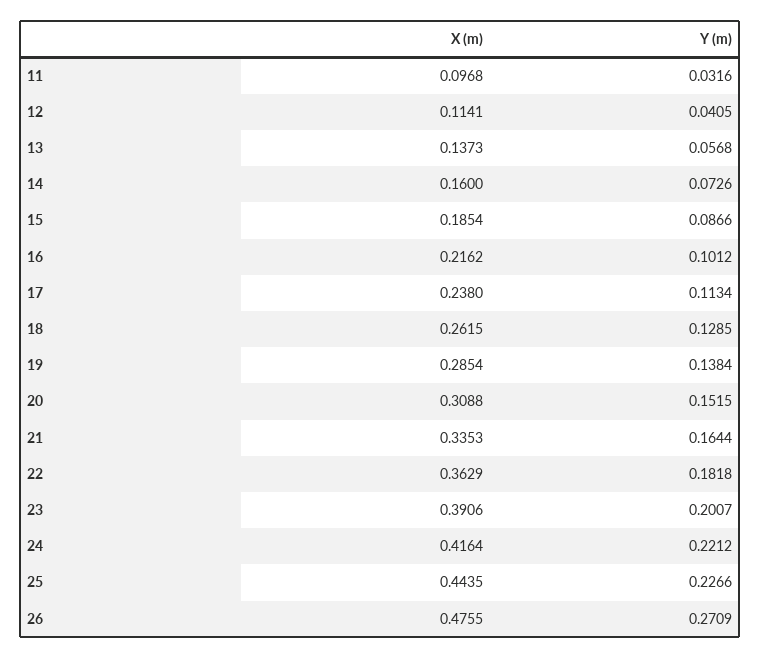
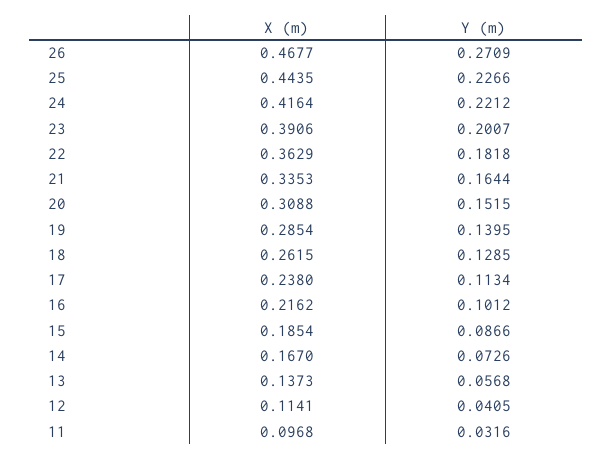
X (m), 14: 0.16 -> 0.167
Y (m), 19: 0.1384 -> 0.1395
X (m), 26: 0.4755 -> 0.4677

